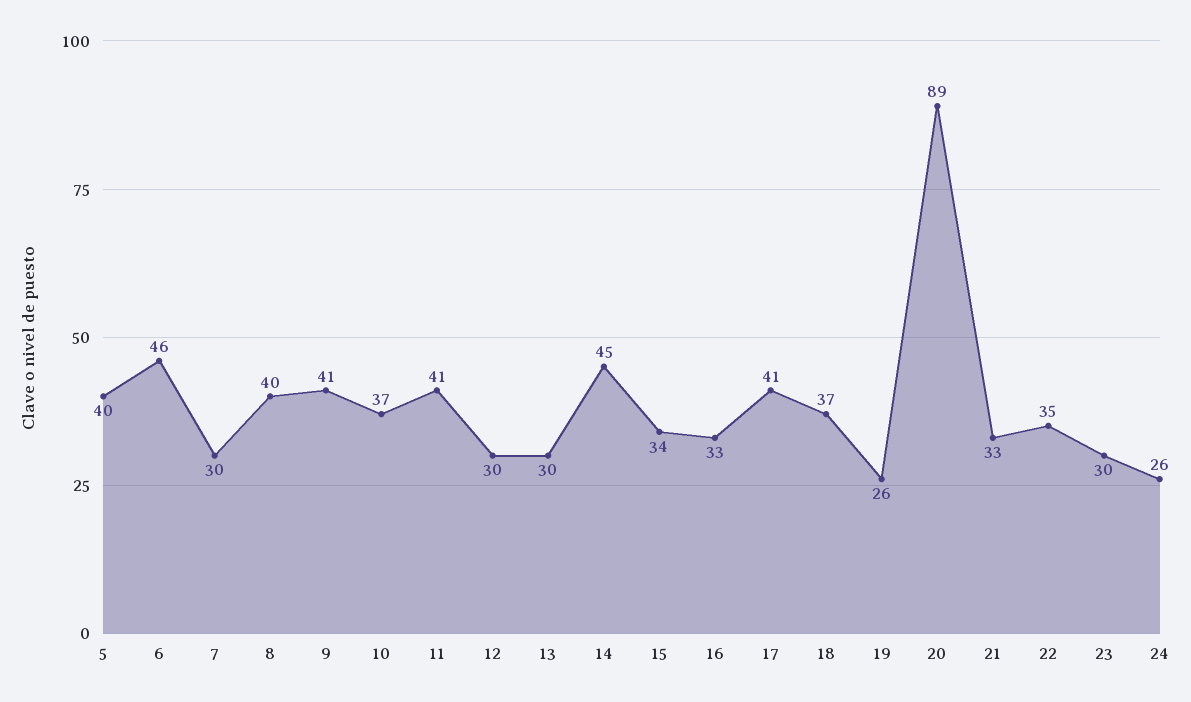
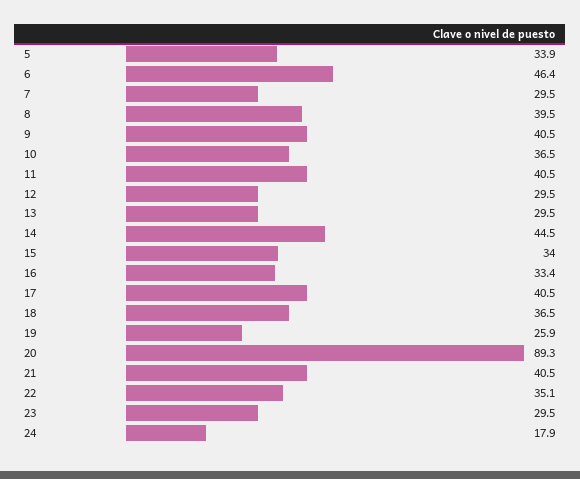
5: 40 -> 33.9
21: 33 -> 40.5
24: 26 -> 17.9

